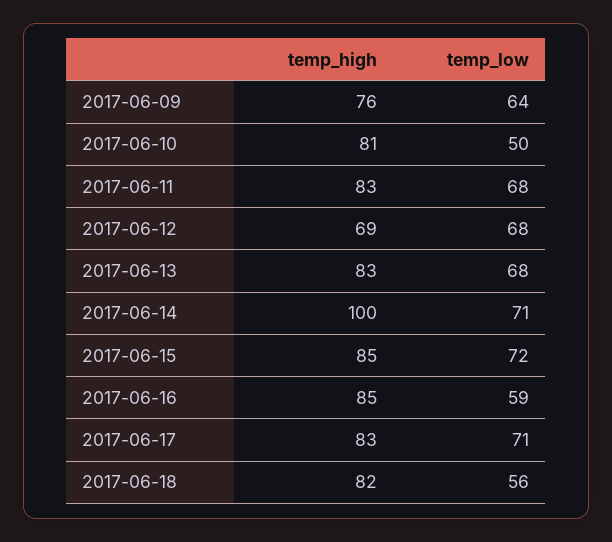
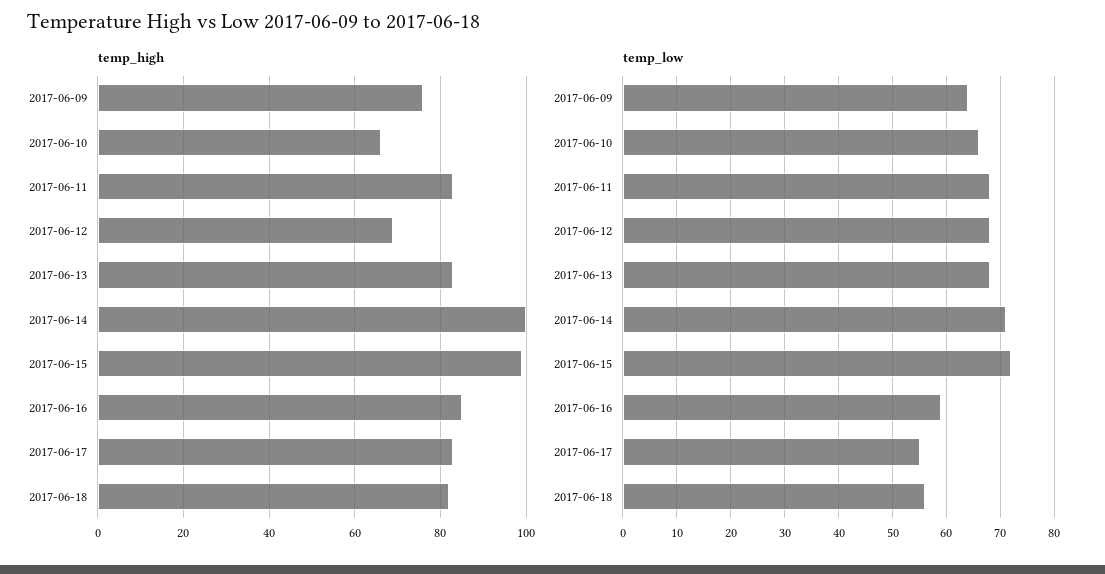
temp_high, 2017-06-10: 81 -> 65
temp_low, 2017-06-10: 50 -> 65
temp_high, 2017-06-15: 85 -> 100
temp_low, 2017-06-17: 71 -> 55

